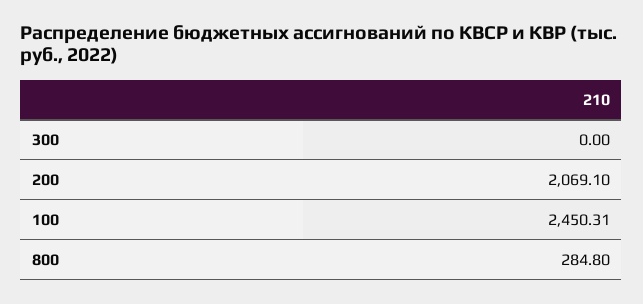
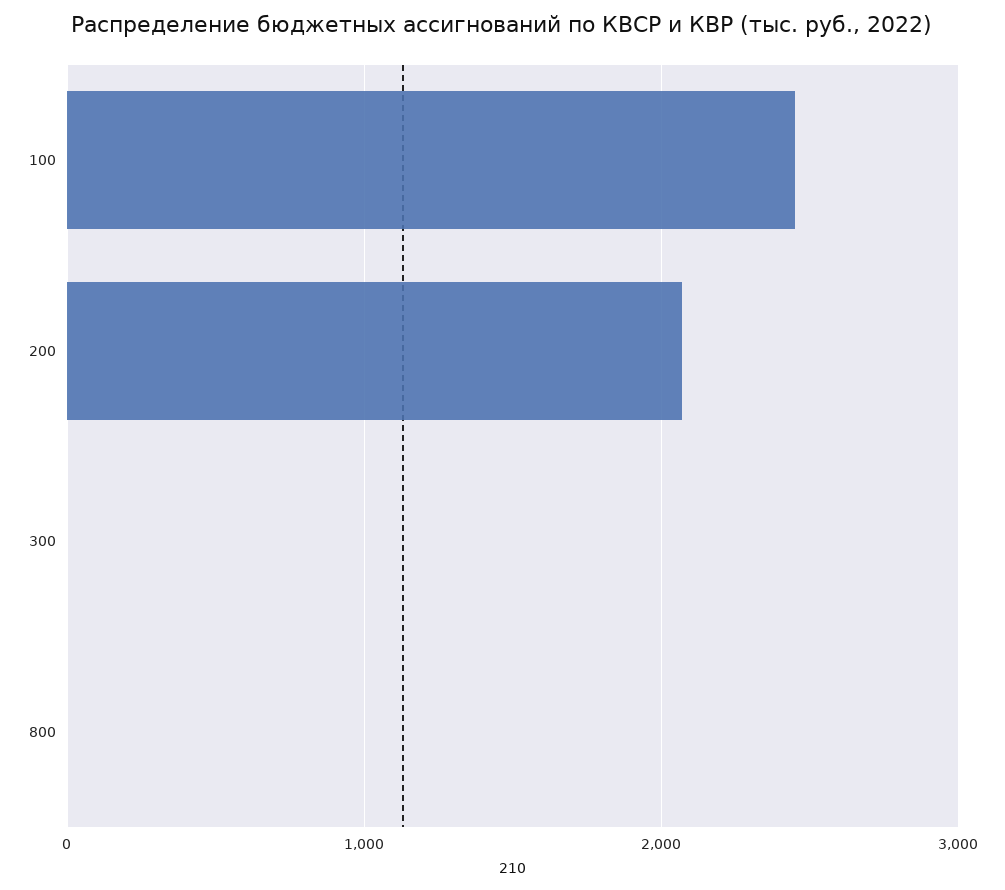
800: 284.8 -> 0

